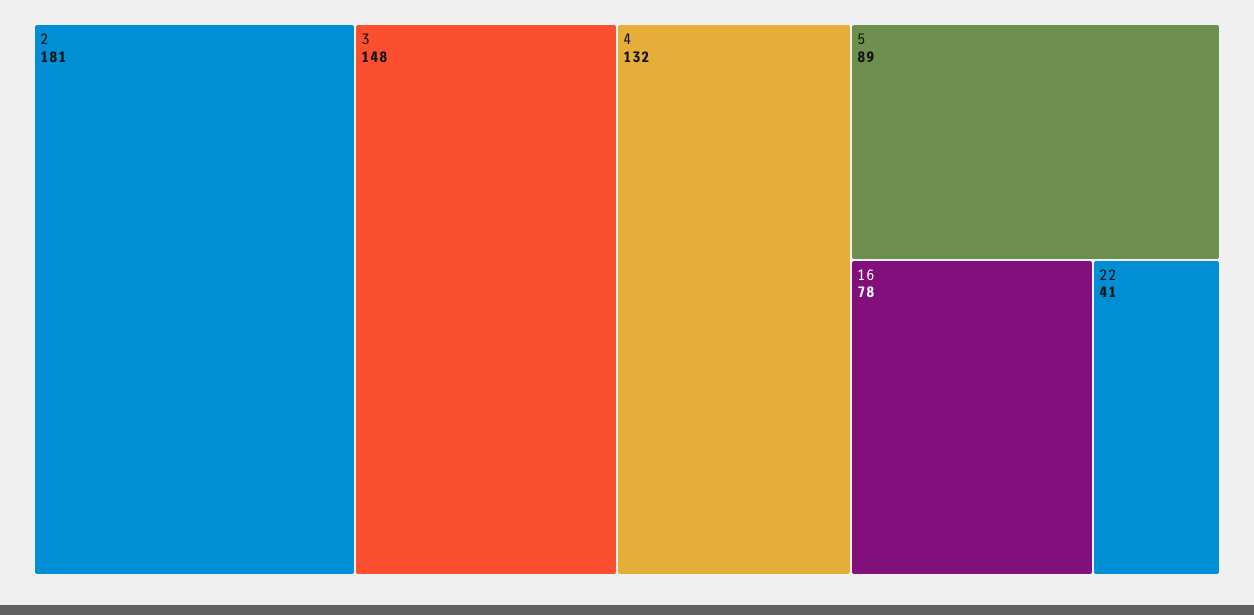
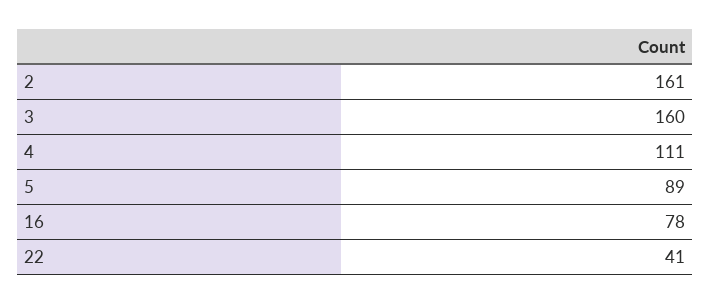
2: 181 -> 161
3: 148 -> 160
4: 132 -> 111

